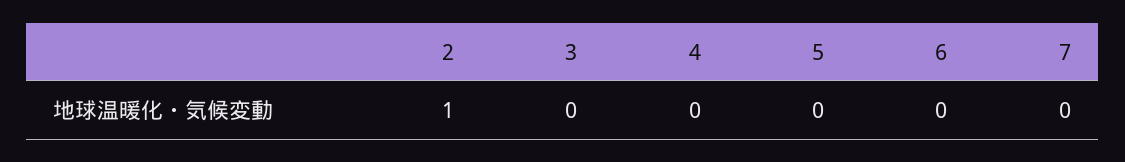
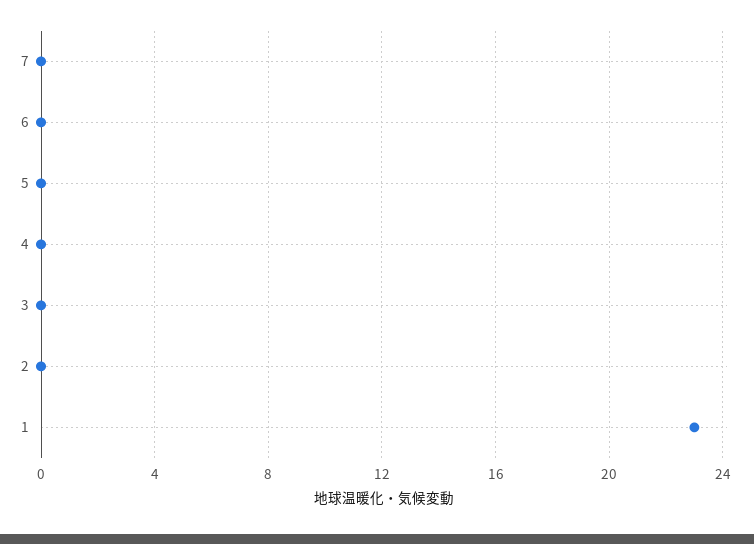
2: 1 -> 0
1: none -> 23

